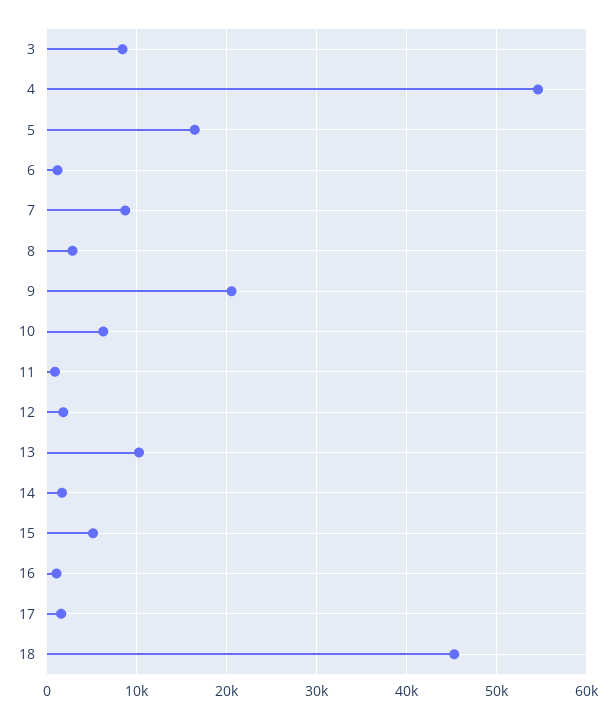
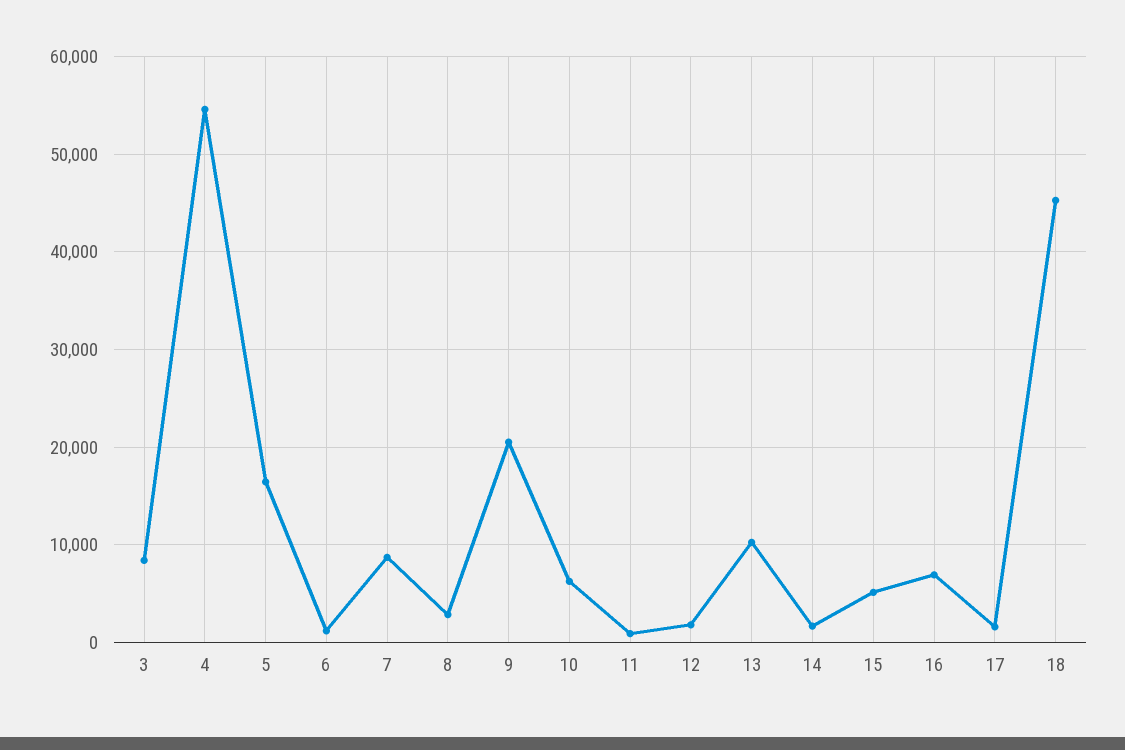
16: 1000 -> 7000

